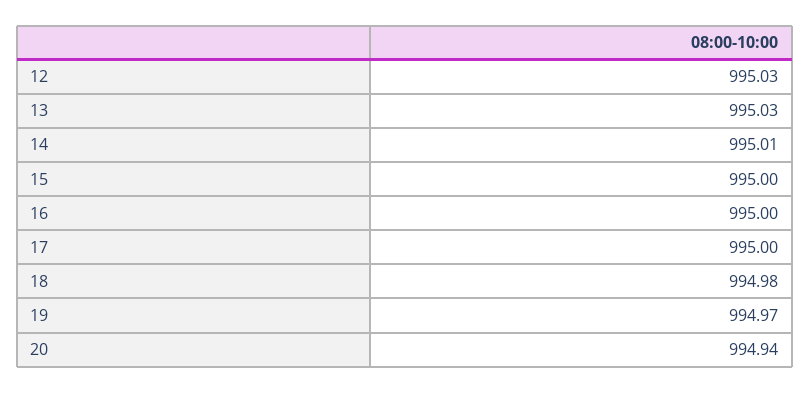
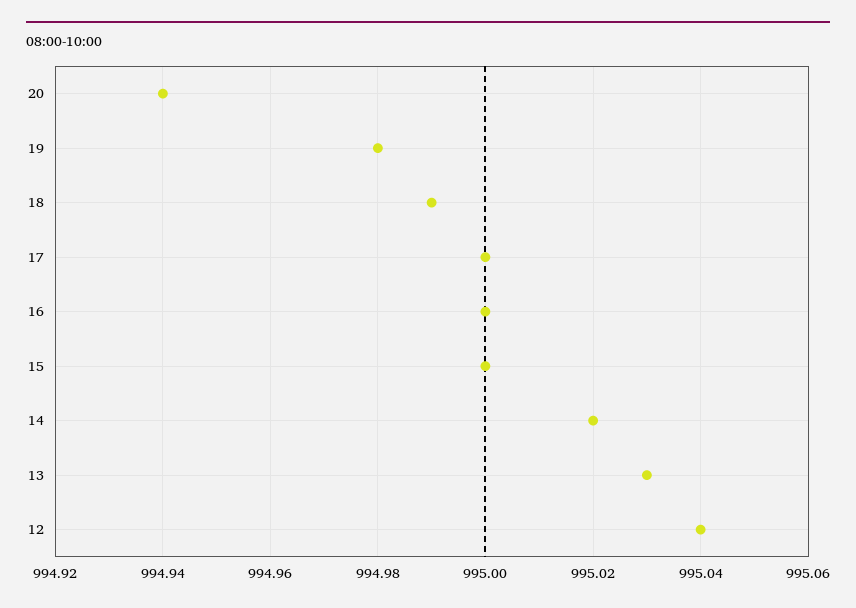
12: 995.03 -> 995.04
14: 995.01 -> 995.02
18: 994.98 -> 994.99
19: 994.97 -> 994.98

